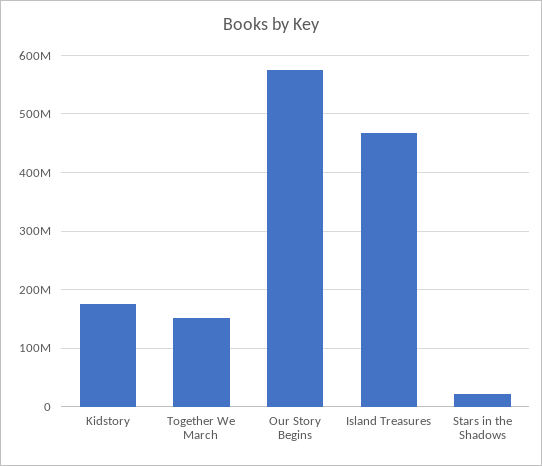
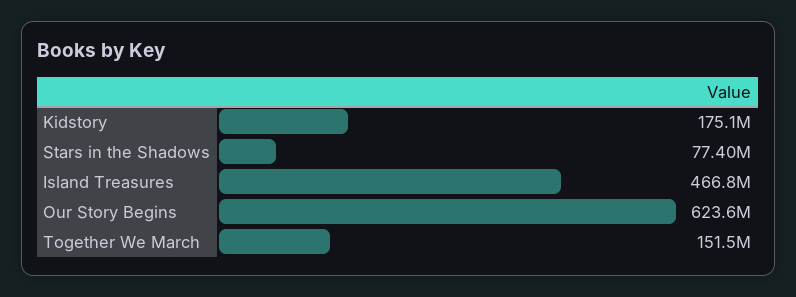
Our Story Begins: 580000000 -> 623600000
Stars in the Shadows: 20000000 -> 77400000

